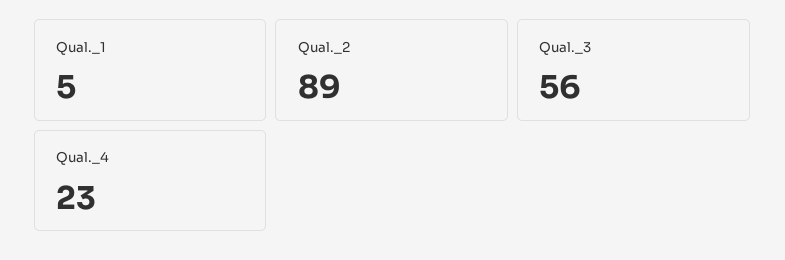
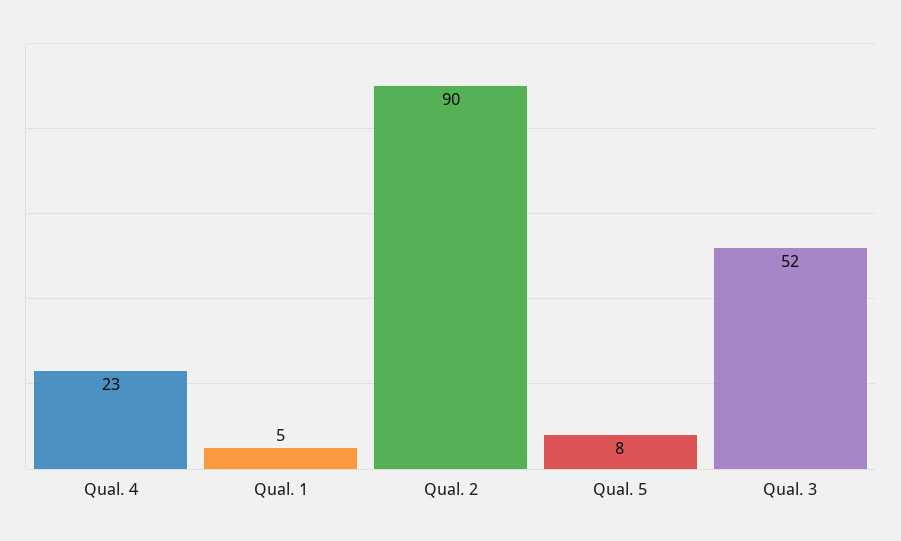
Qual._2: 89 -> 90
Qual._3: 56 -> 52
Qual. 5: none -> 8

